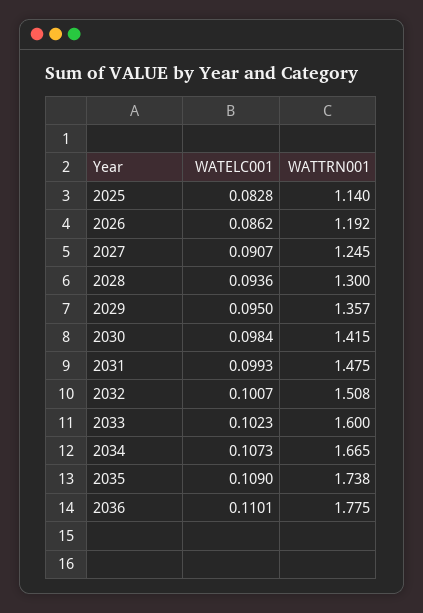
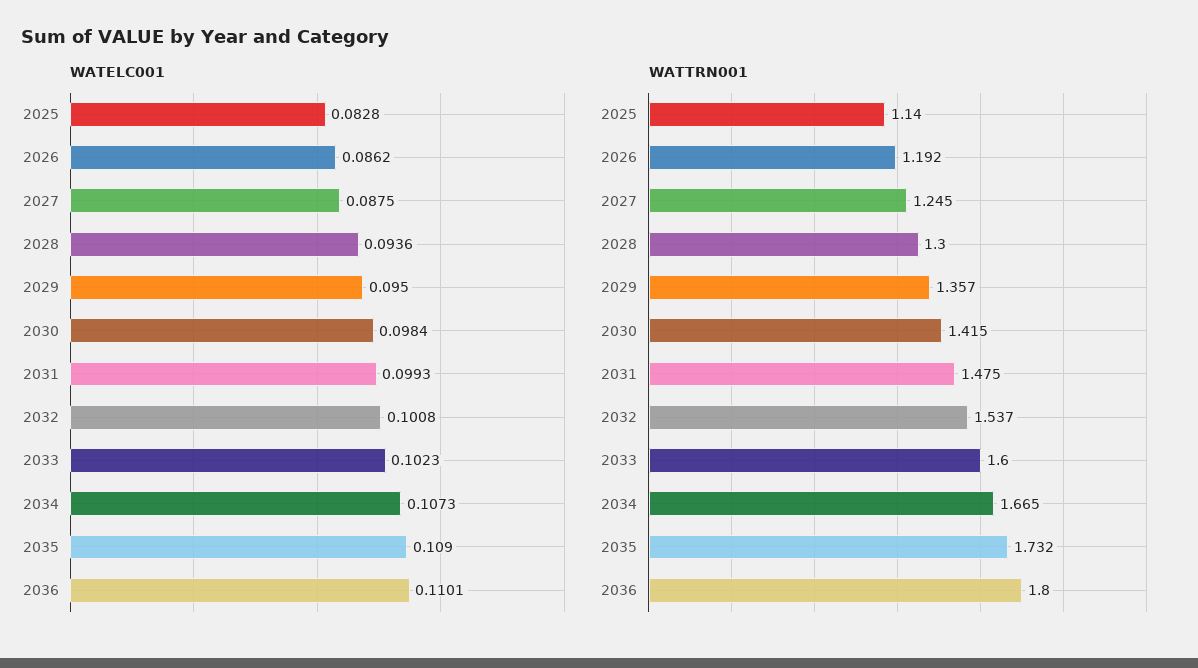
WATELC001, 2027: 0.0907 -> 0.0875
WATELC001, 2032: 0.1007 -> 0.1008
WATTRN001, 2032: 1.508 -> 1.537
WATTRN001, 2035: 1.738 -> 1.732
WATTRN001, 2036: 1.775 -> 1.8

